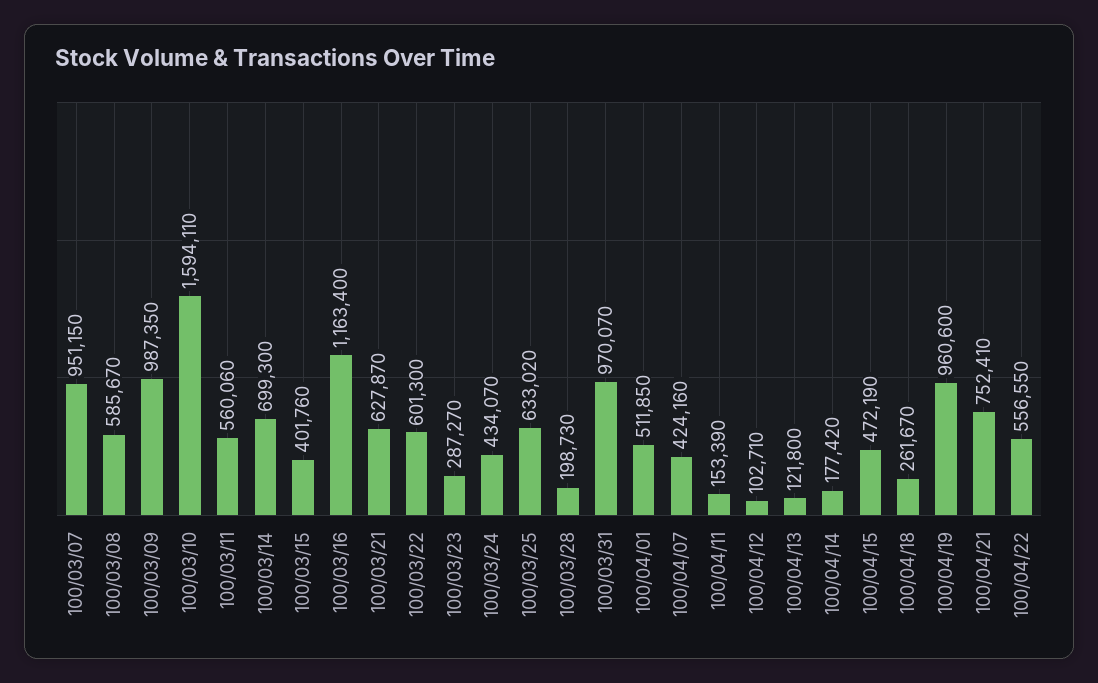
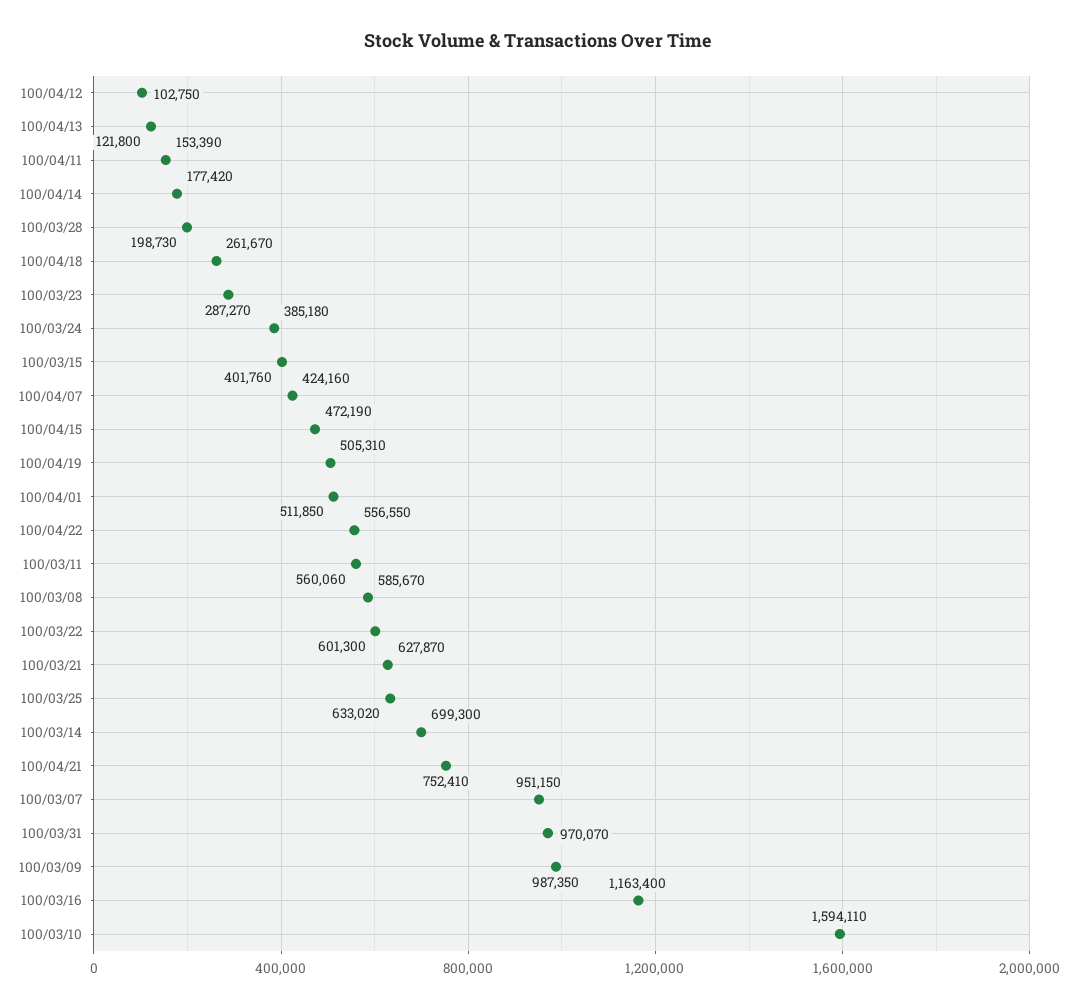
100/03/24: 434070 -> 385180
100/04/12: 102710 -> 102750
100/04/19: 960600 -> 505310

